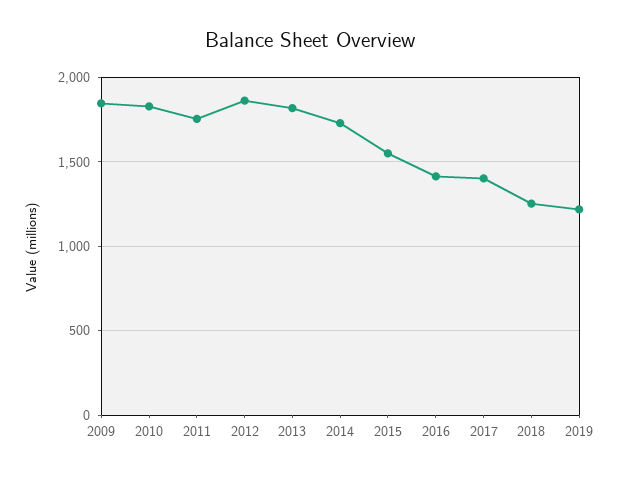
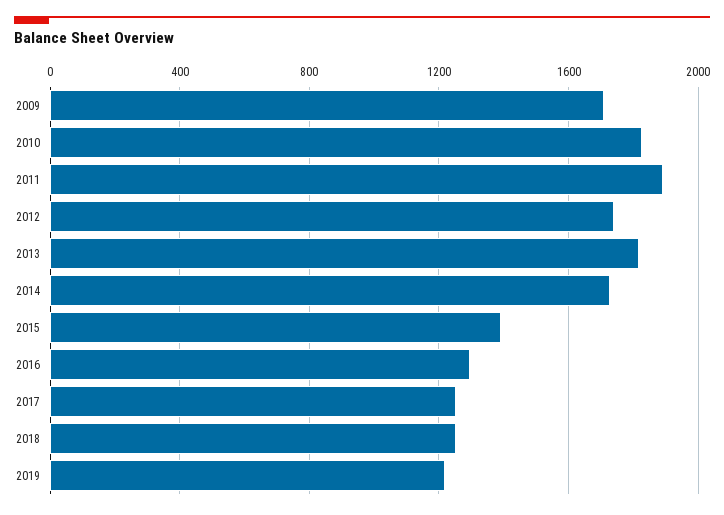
2009: 1850 -> 1700
2011: 1750 -> 1900
2012: 1850 -> 1750
2015: 1550 -> 1400
2016: 1400 -> 1300
2017: 1400 -> 1250

